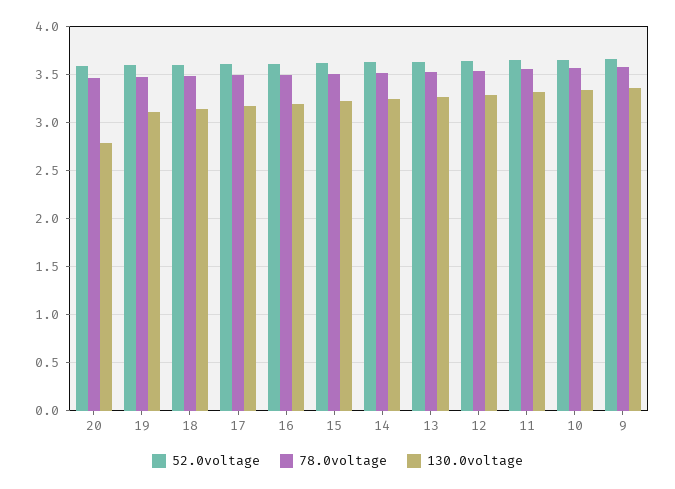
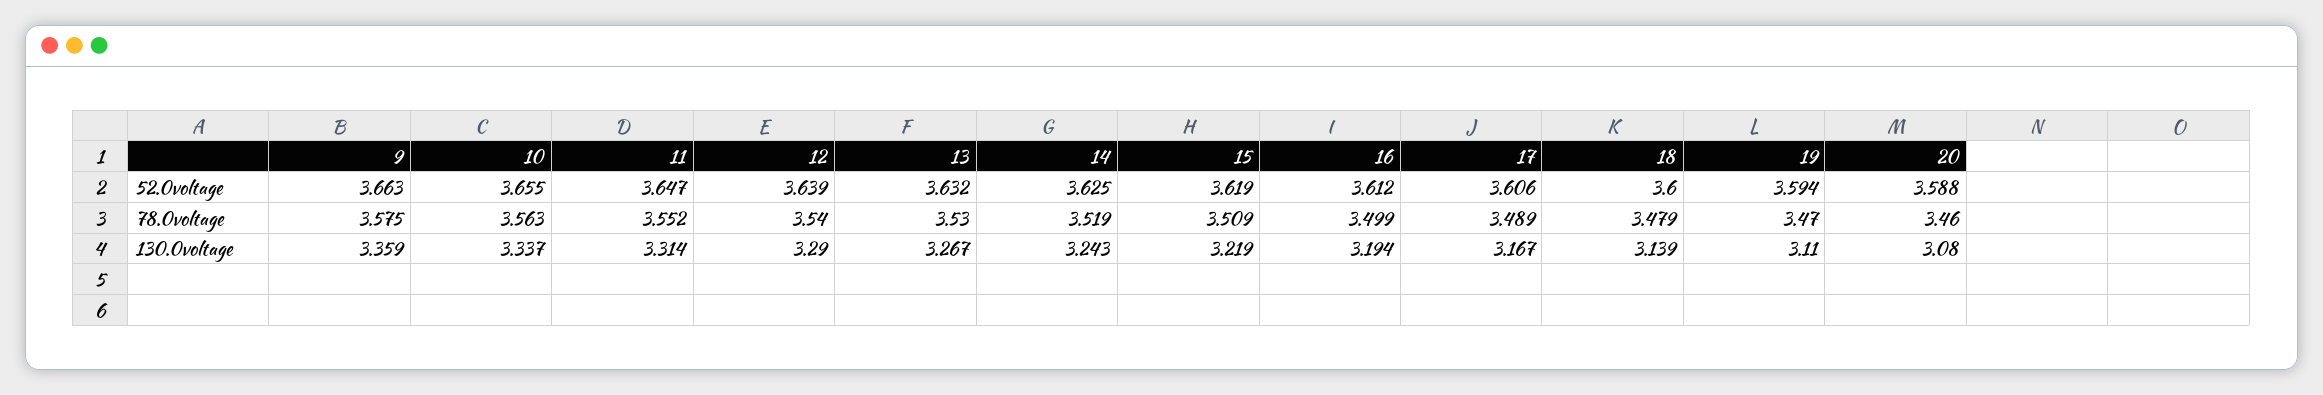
130.0voltage, 20: 2.8 -> 3.08

